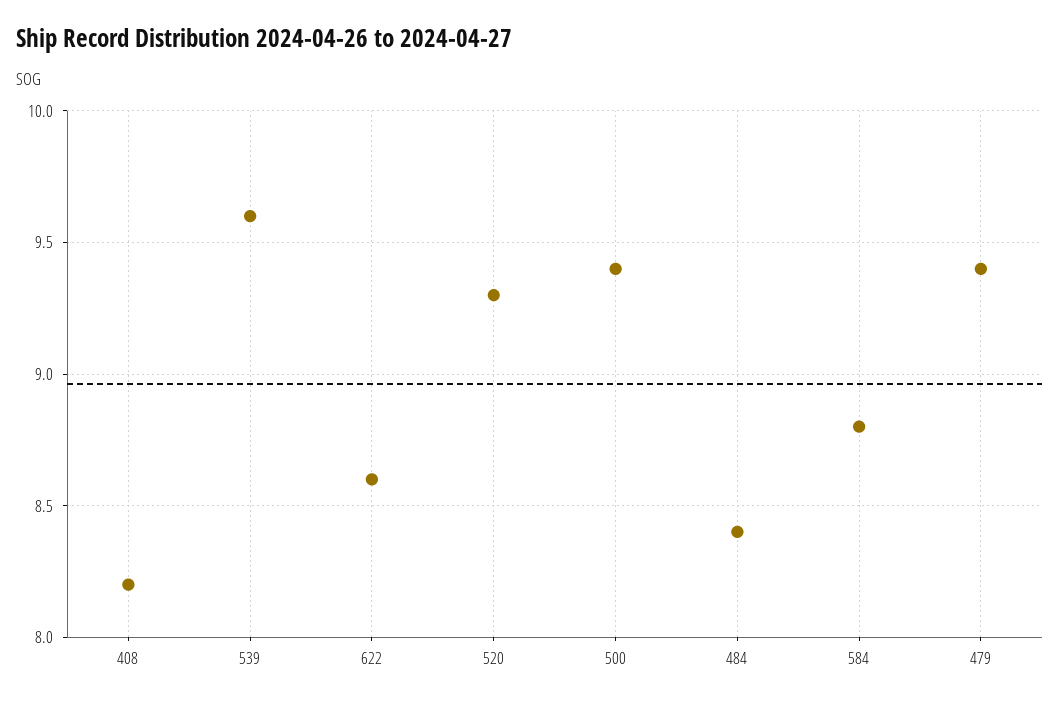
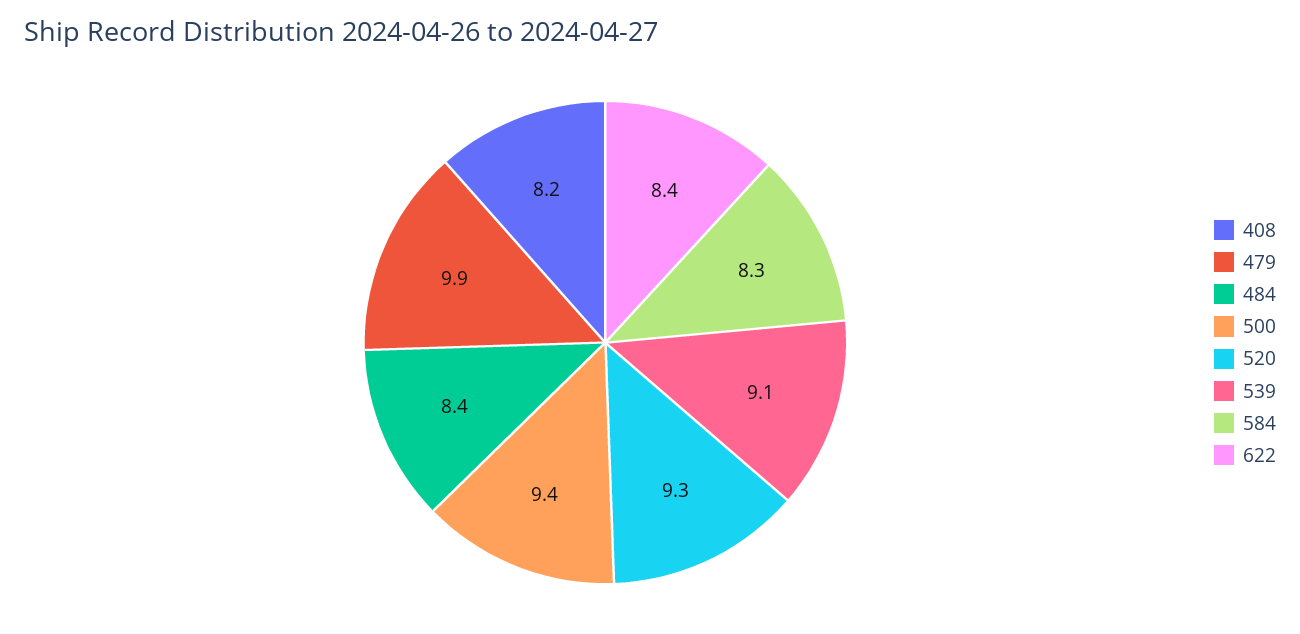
539: 9.6 -> 9.1
622: 8.6 -> 8.4
584: 8.8 -> 8.3
479: 9.4 -> 9.9

